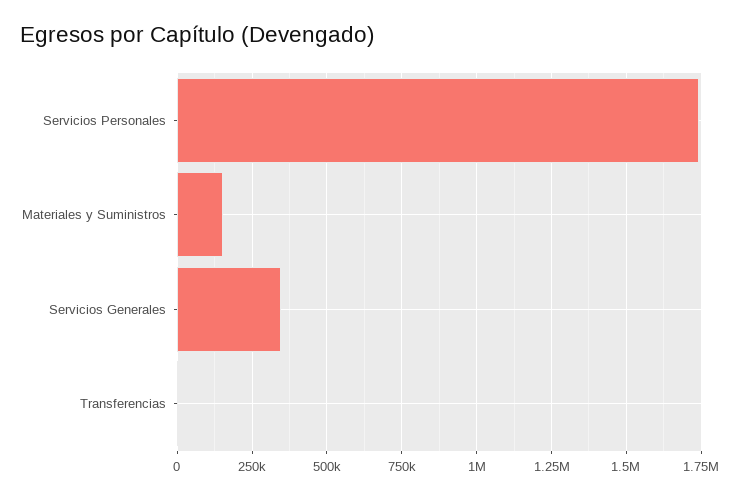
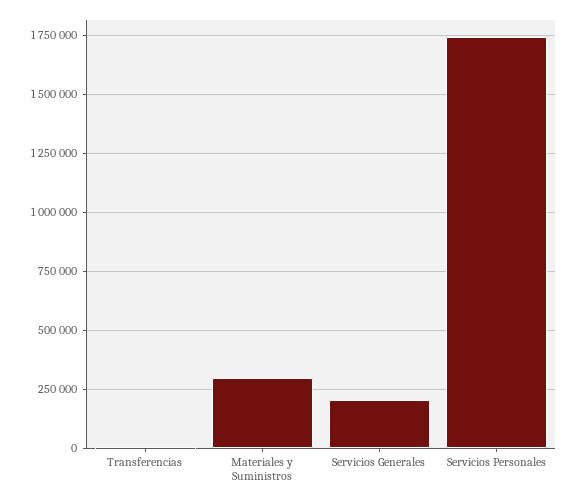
Materiales y Suministros: 150000 -> 300000
Servicios Generales: 350000 -> 200000

